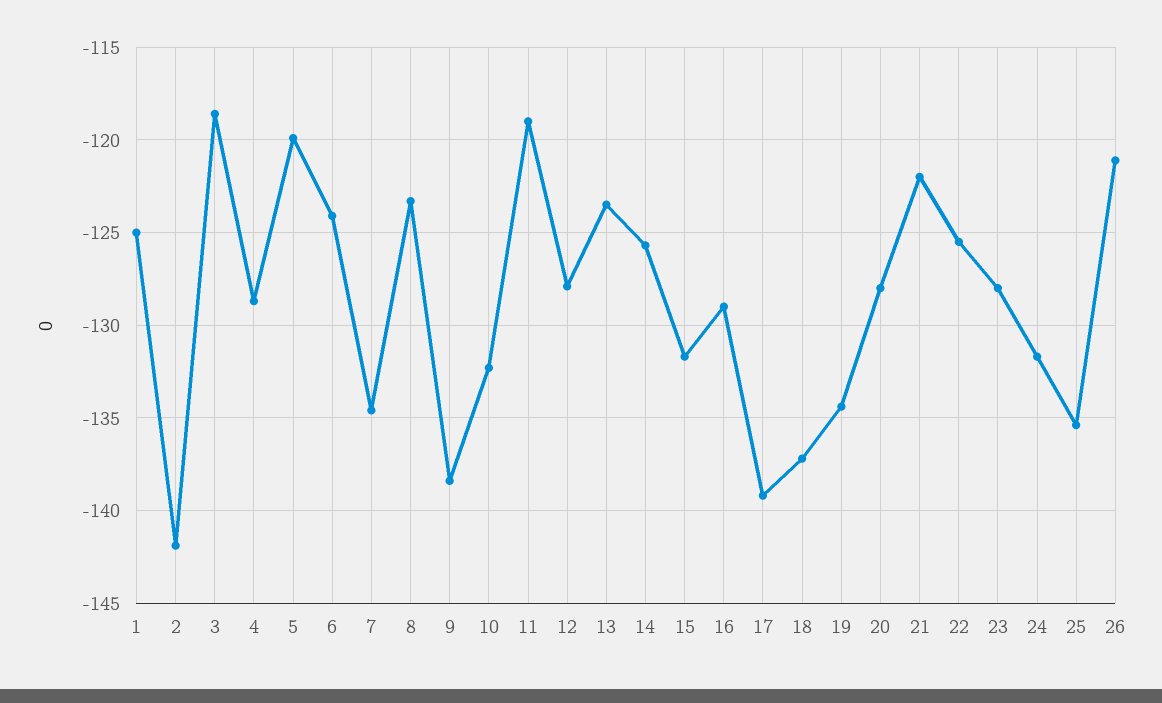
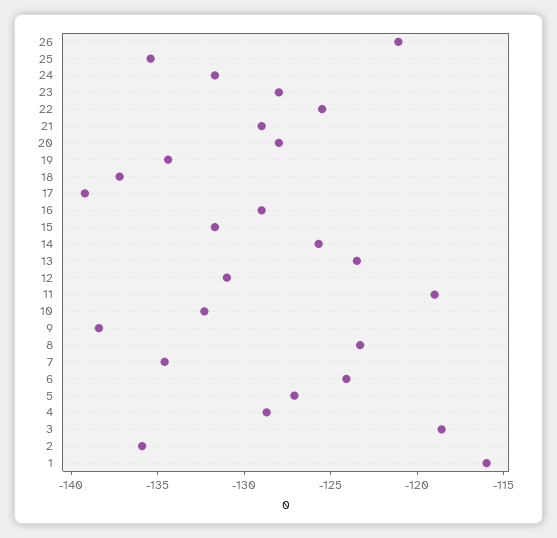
1: -125 -> -116
2: -142 -> -136
5: -120 -> -127
12: -128 -> -131
21: -122 -> -129

